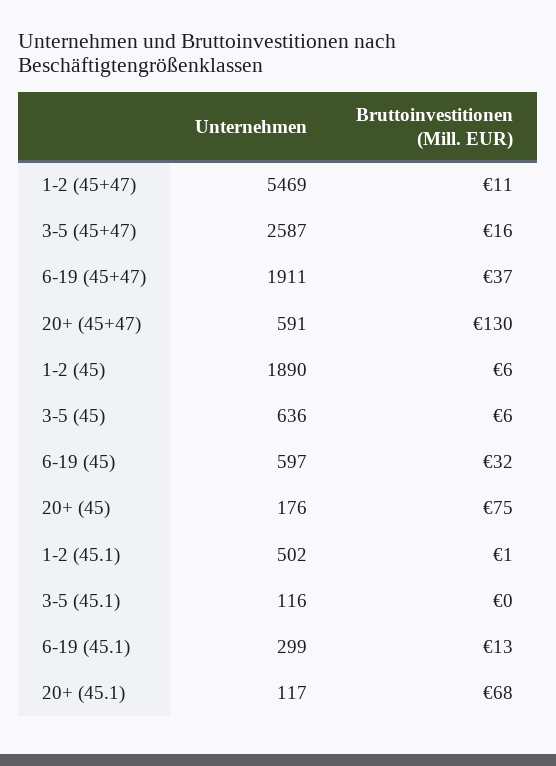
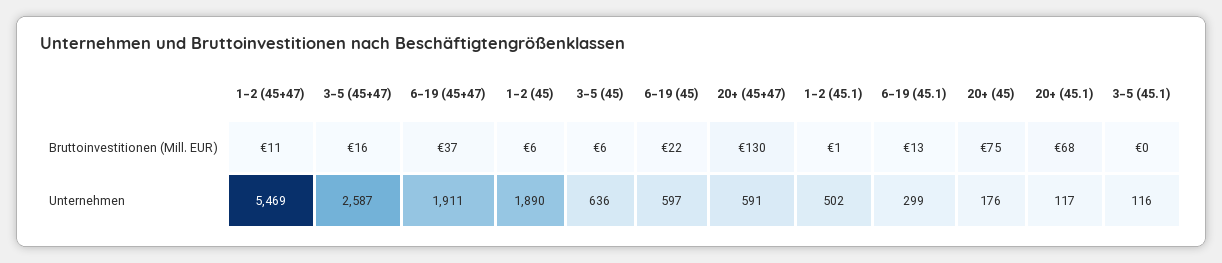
Bruttoinvestitionen (Mill. EUR), 6-19 (45): 32 -> 22

